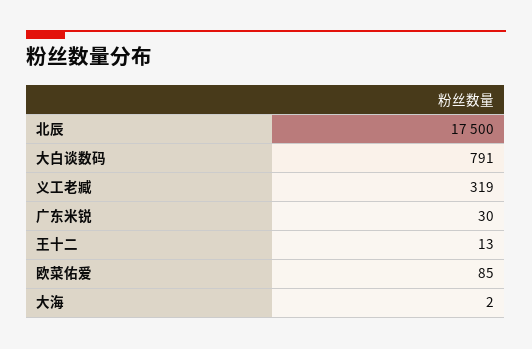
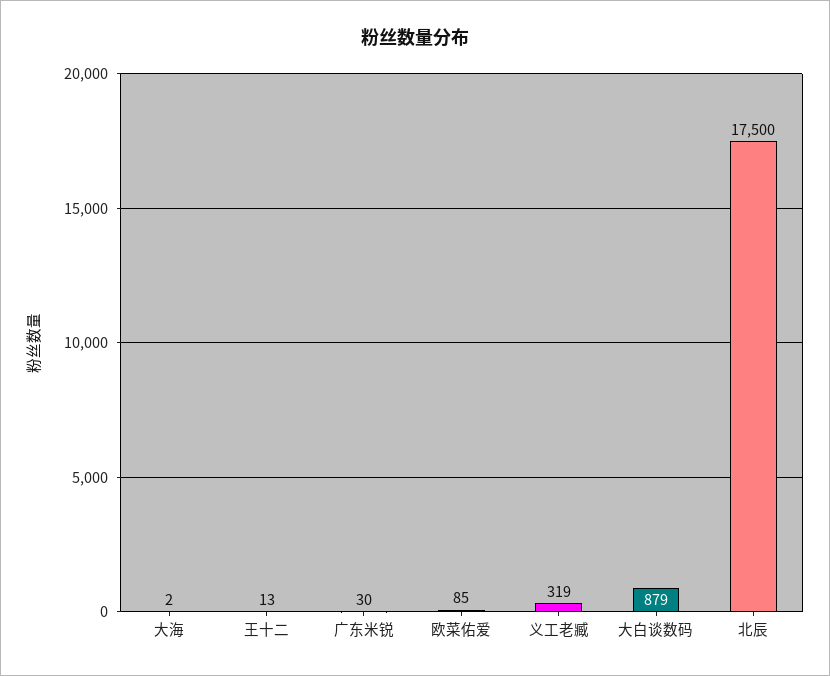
大白谈数码: 791 -> 879

